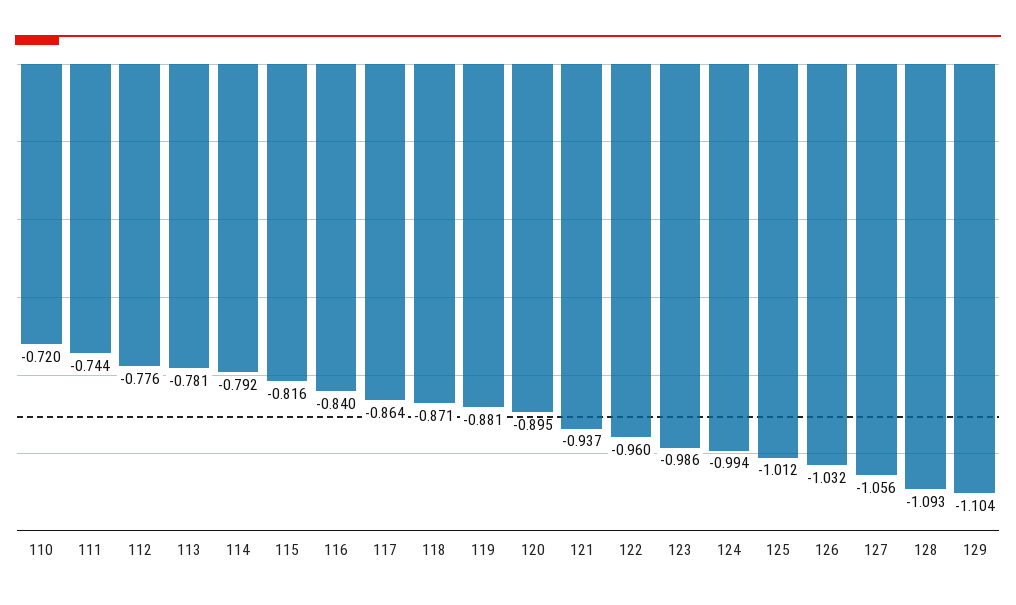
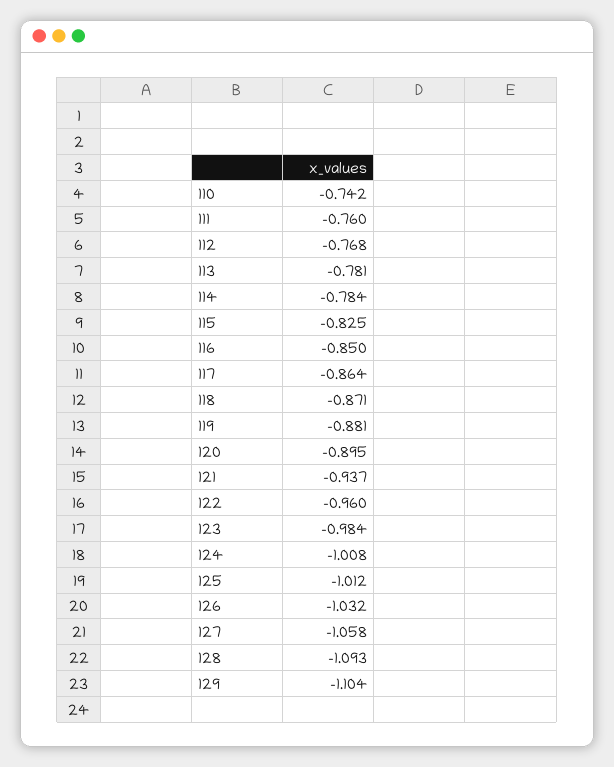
110: -0.72 -> -0.742
111: -0.744 -> -0.76
112: -0.776 -> -0.768
114: -0.792 -> -0.784
115: -0.816 -> -0.825
116: -0.84 -> -0.85
123: -0.986 -> -0.984
124: -0.994 -> -1.008
127: -1.056 -> -1.058

